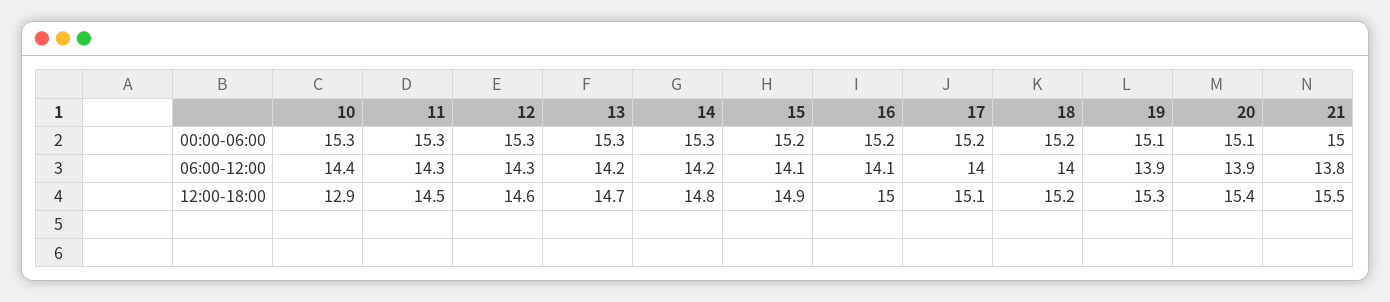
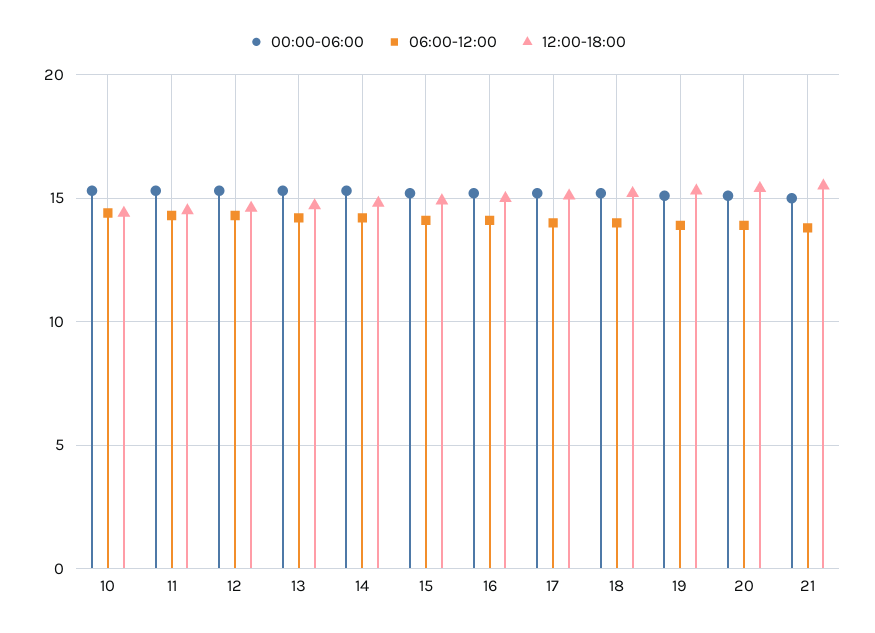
12:00-18:00, 10: 12.9 -> 14.5

